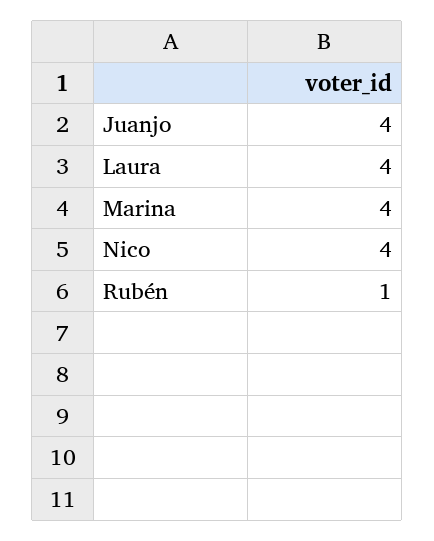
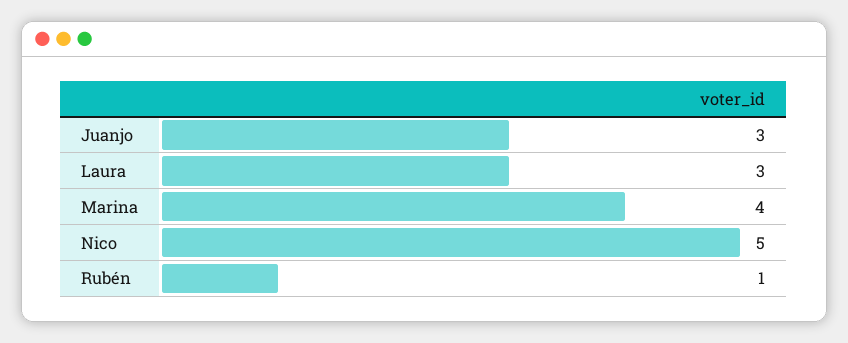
Juanjo: 4 -> 3
Laura: 4 -> 3
Nico: 4 -> 5

